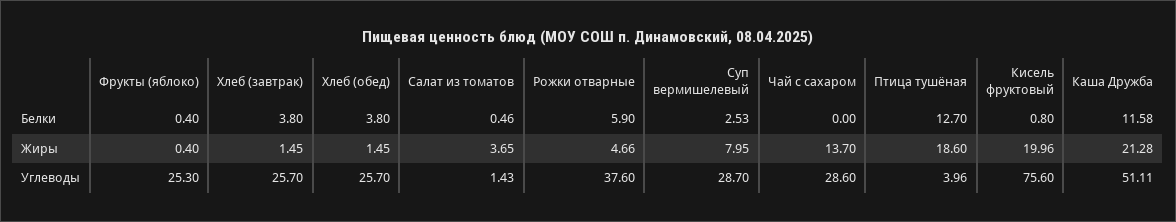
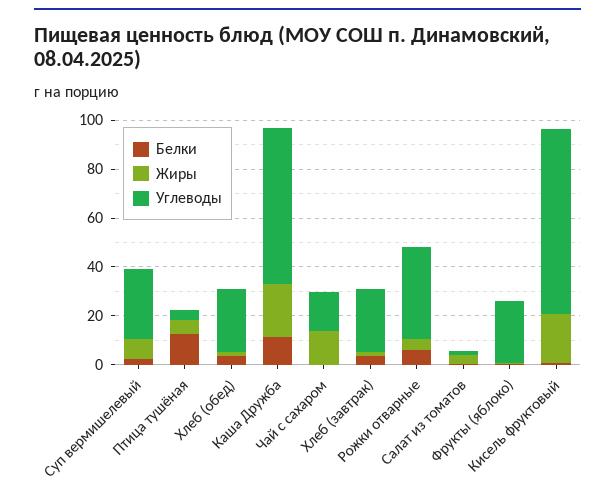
Жиры, Птица тушёная: 18.6 -> 5
Углеводы, Чай с сахаром: 28.6 -> 15
Углеводы, Каша Дружба: 51.11 -> 65

